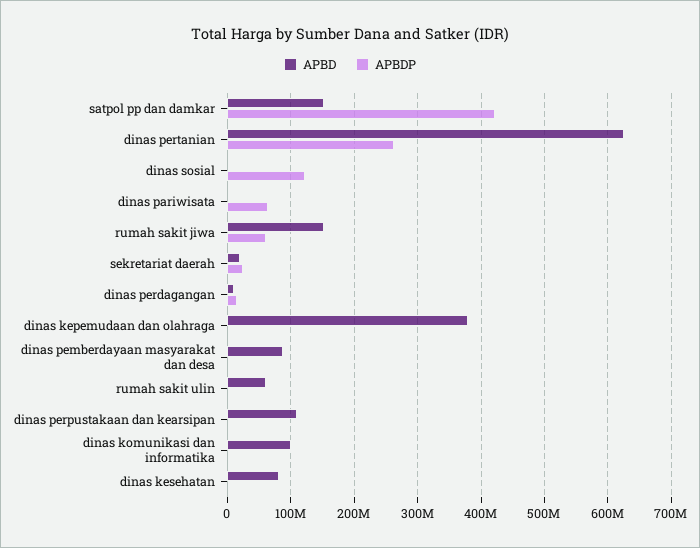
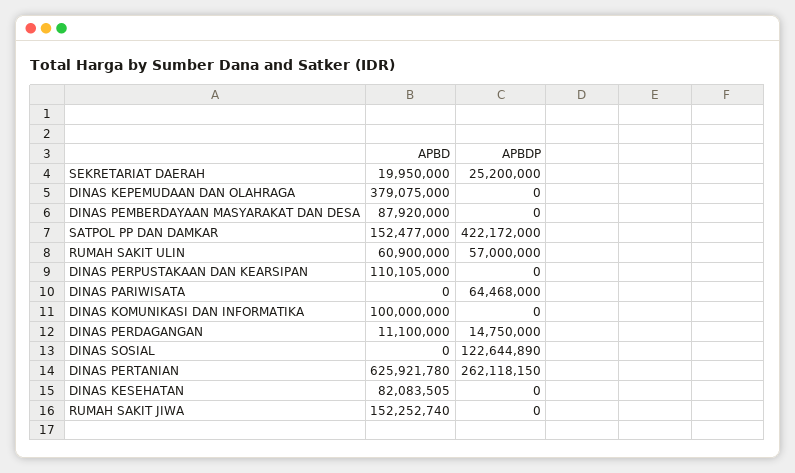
APBDP, rumah sakit jiwa: 60000000 -> 0
APBDP, rumah sakit ulin: 0 -> 57000000

